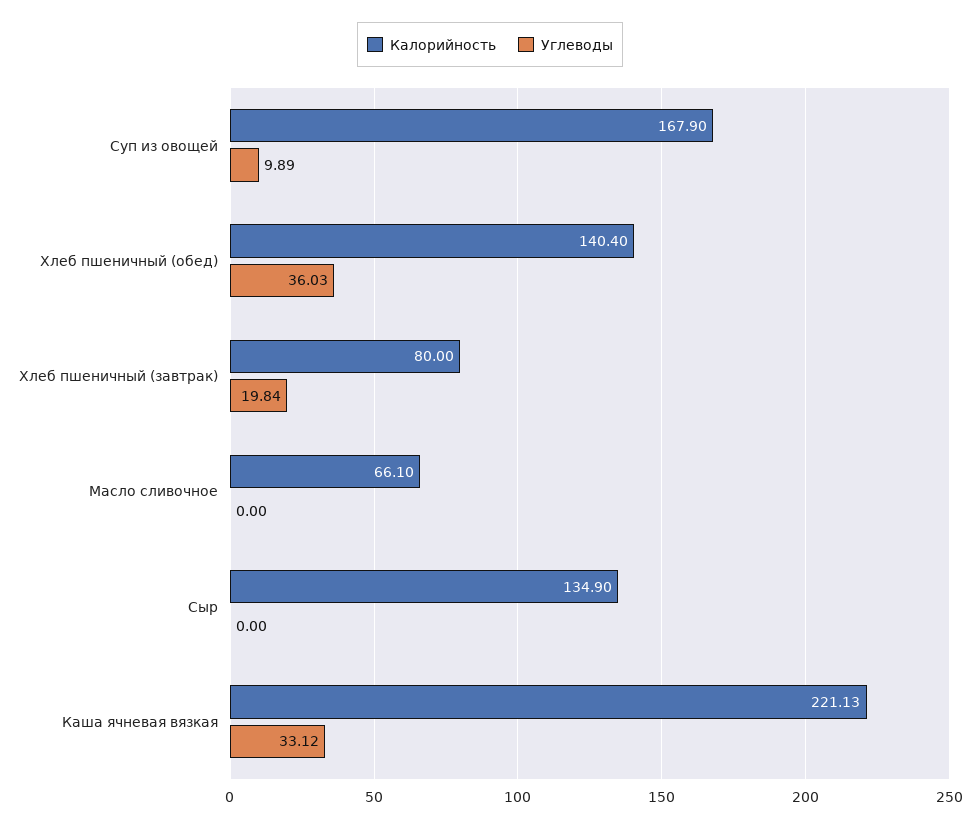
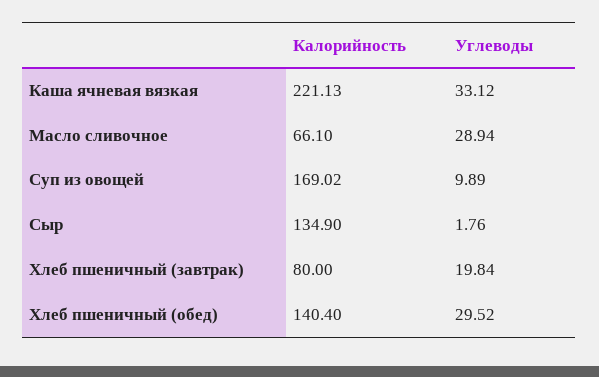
Калорийность, Суп из овощей: 167.9 -> 169.02
Углеводы, Хлеб пшеничный (обед): 36.03 -> 29.52
Углеводы, Масло сливочное: 0 -> 28.94
Углеводы, Сыр: 0 -> 1.76

